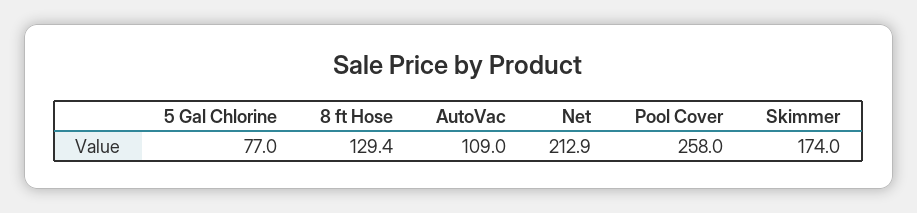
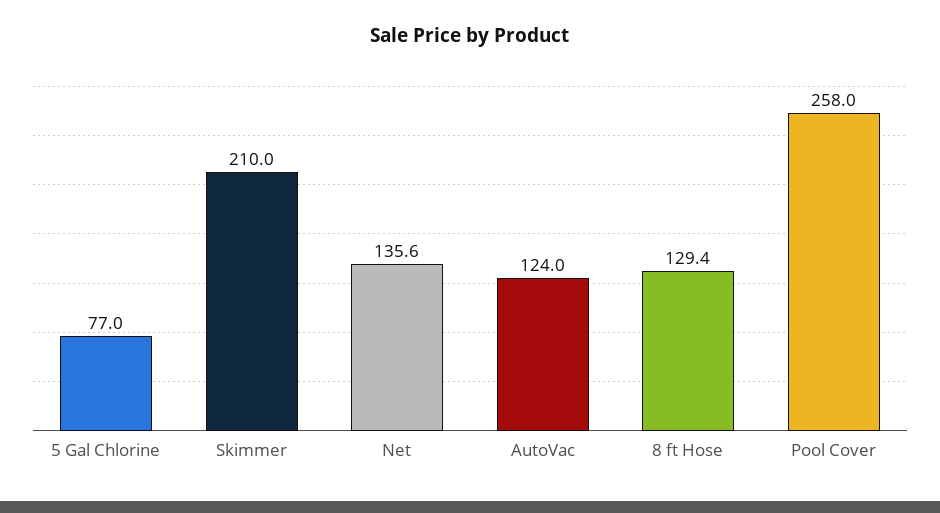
AutoVac: 109 -> 124
Net: 212.9 -> 135.6
Skimmer: 174 -> 210

